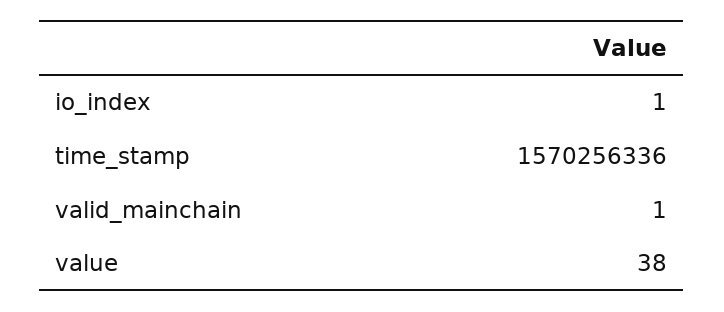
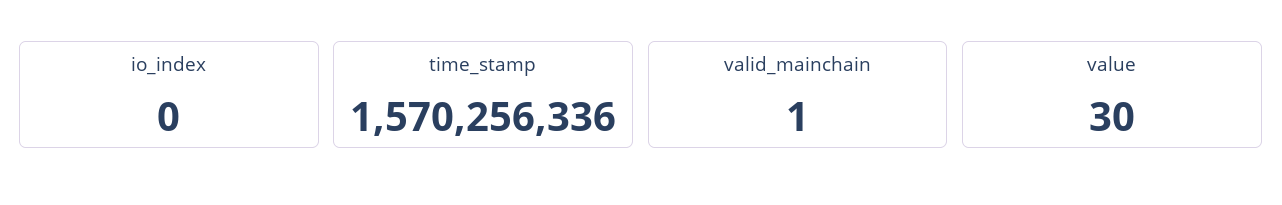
io_index: 1 -> 0
value: 38 -> 30

